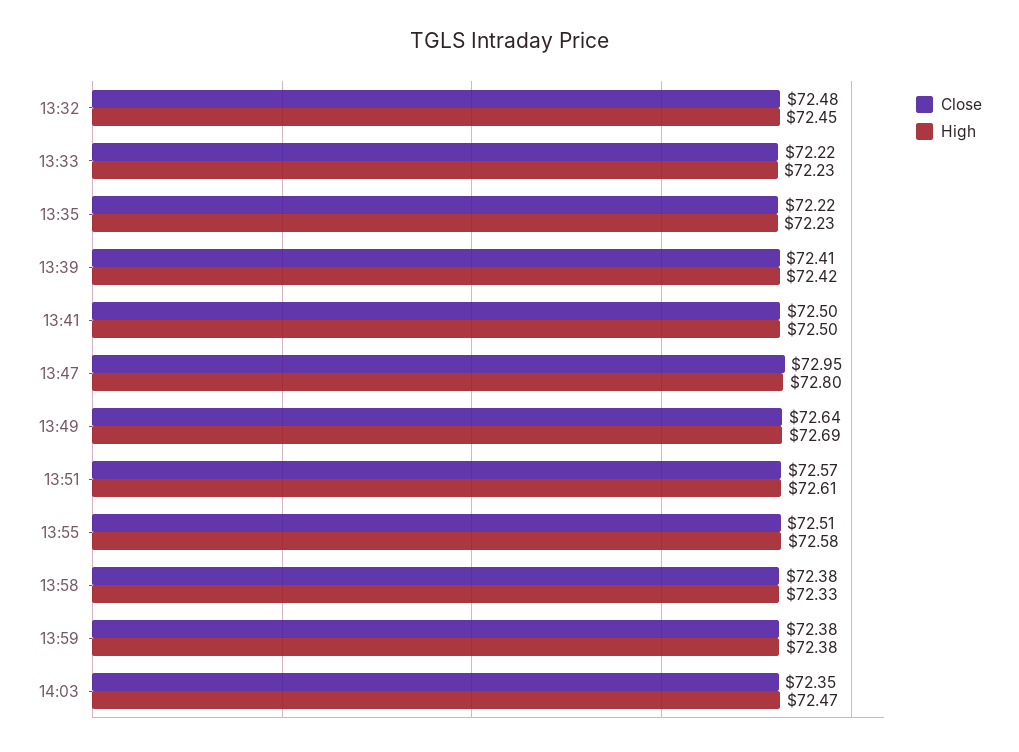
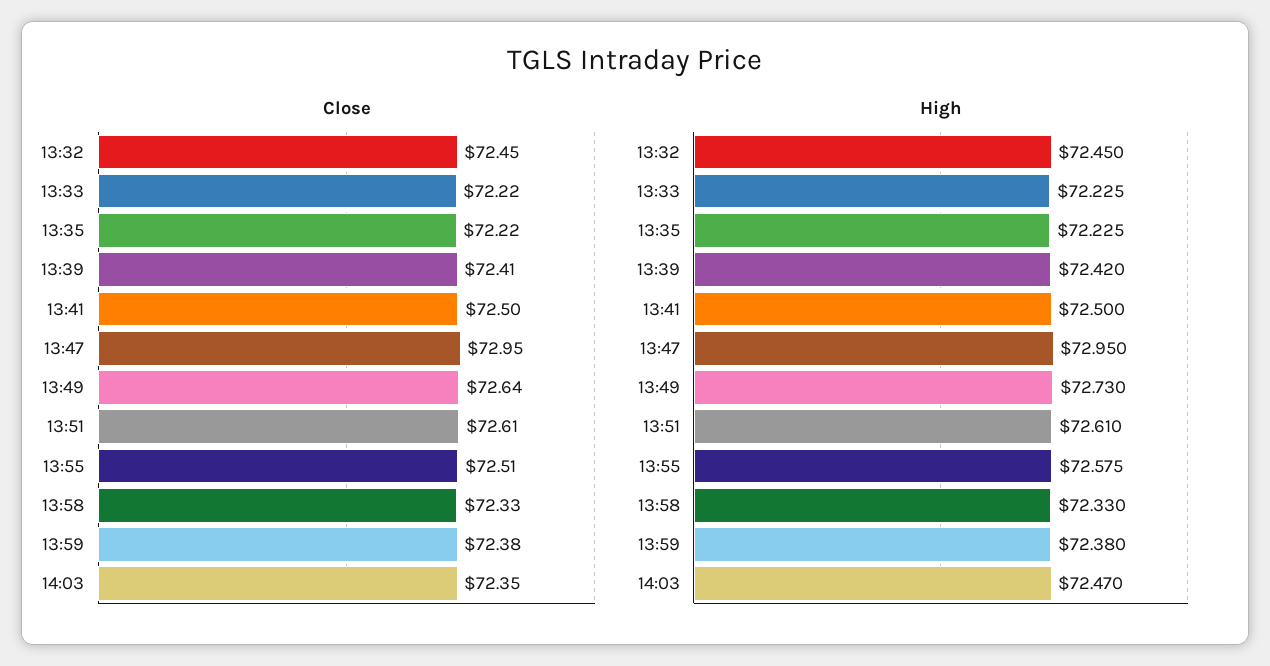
Close, 13:32: 72.48 -> 72.45
High, 13:47: 72.8 -> 72.95
High, 13:49: 72.69 -> 72.73
Close, 13:51: 72.57 -> 72.61
Close, 13:58: 72.38 -> 72.33

